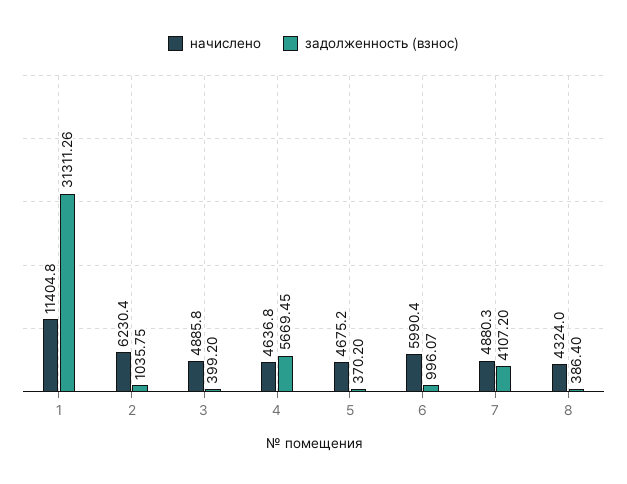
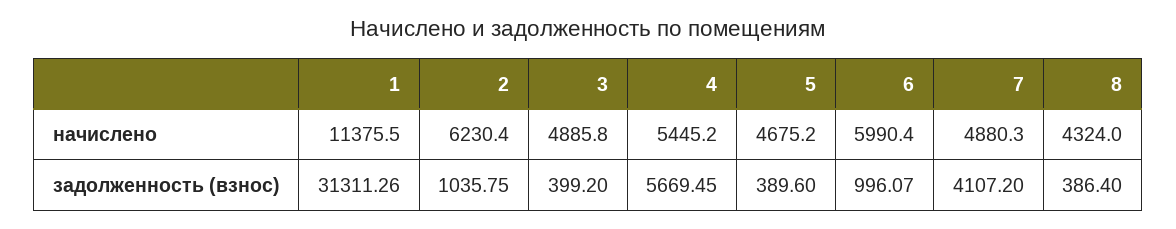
начислено, 1: 11404.8 -> 11375.5
начислено, 4: 4636.8 -> 5445.2
задолженность (взнос), 5: 370.2 -> 389.6

